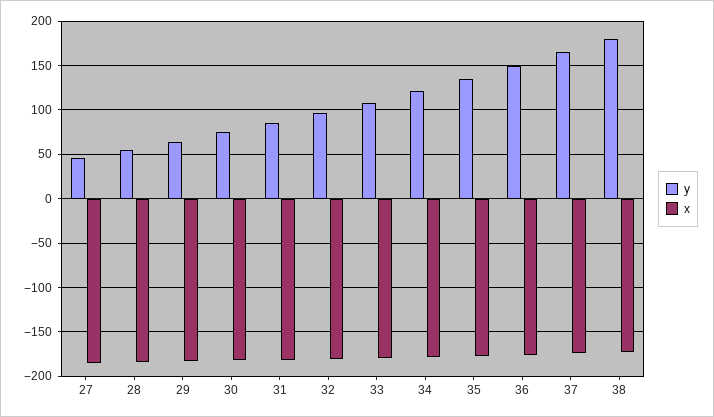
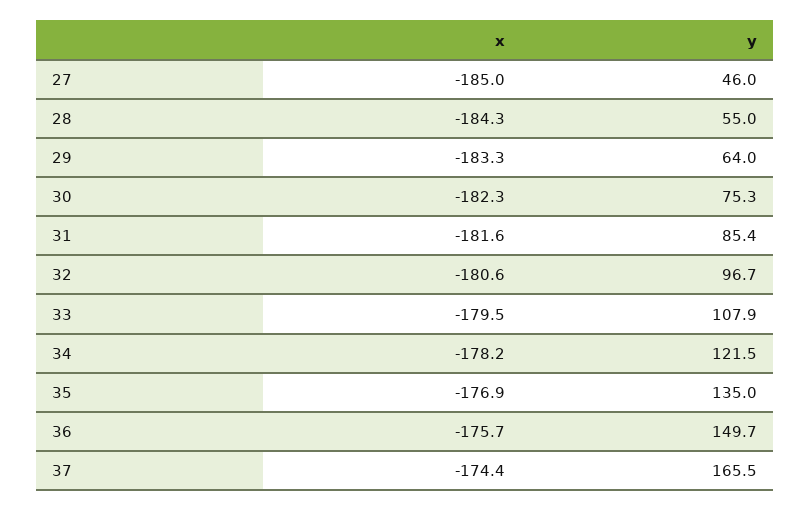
y, 38: 180 -> none
x, 38: -170 -> none

